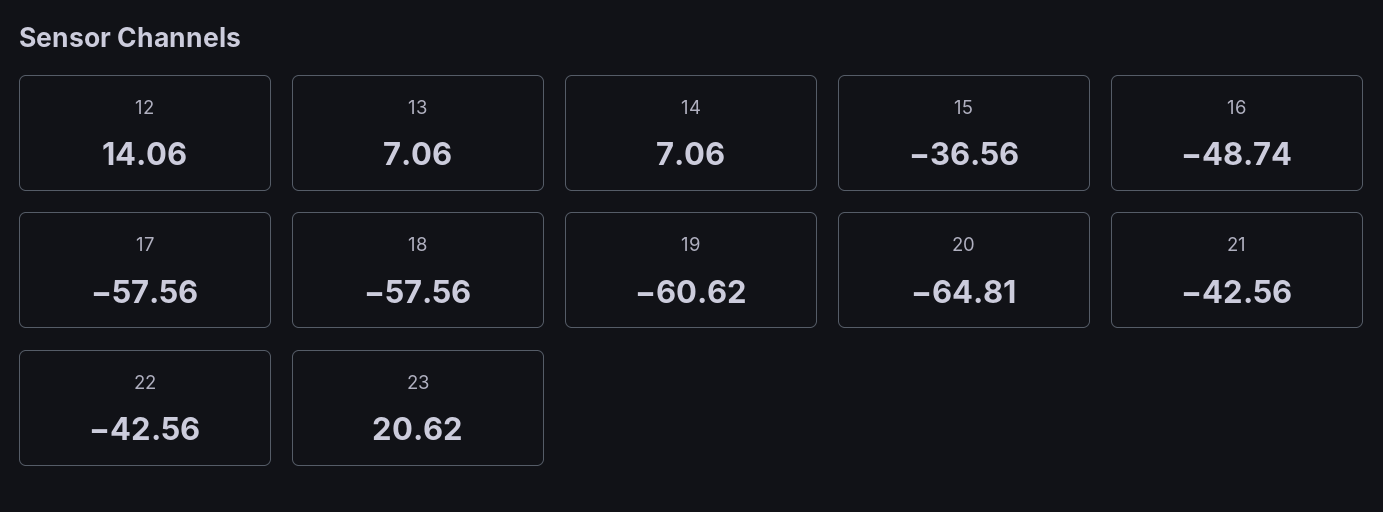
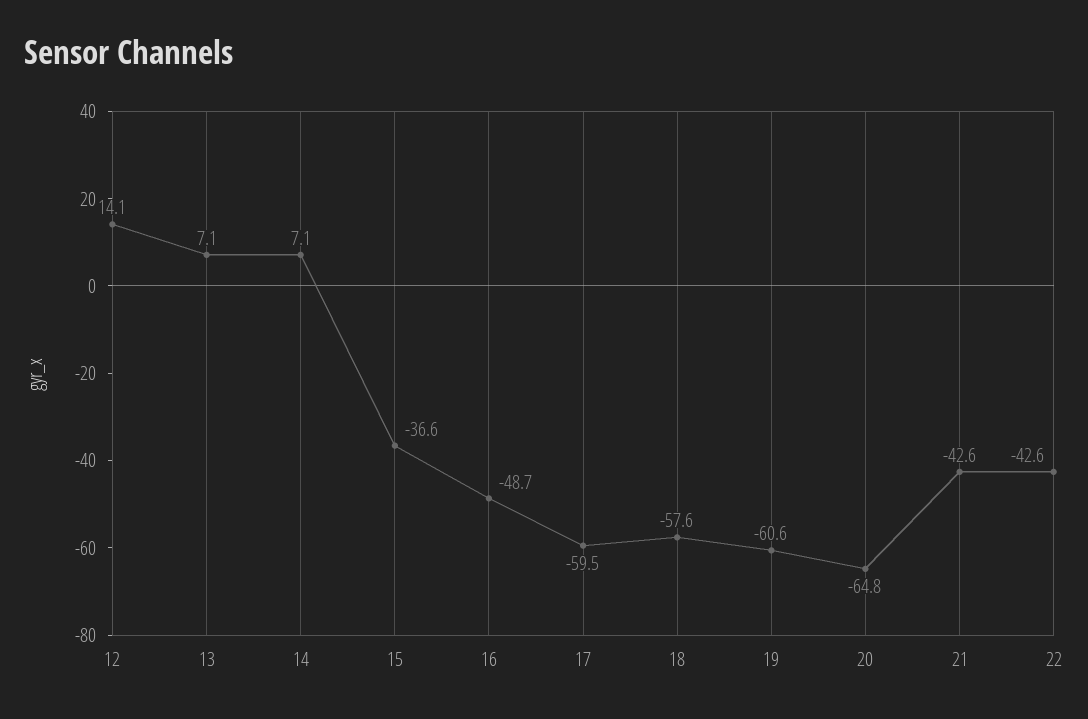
17: -57.56 -> -59.5
23: 20.62 -> none

